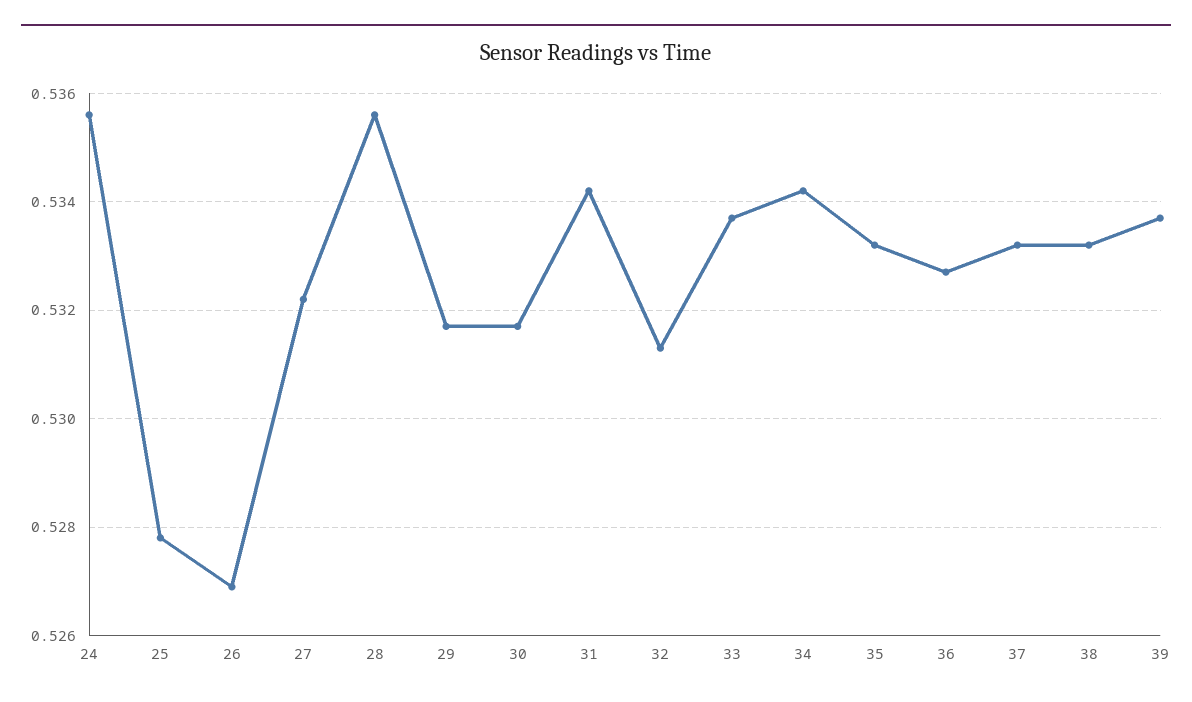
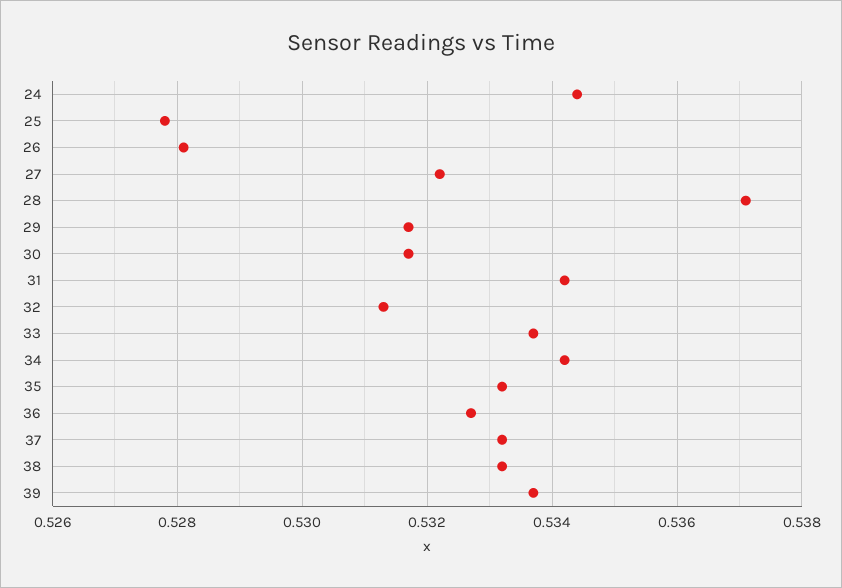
24: 0.5355 -> 0.5345
26: 0.527 -> 0.528
28: 0.5355 -> 0.537

